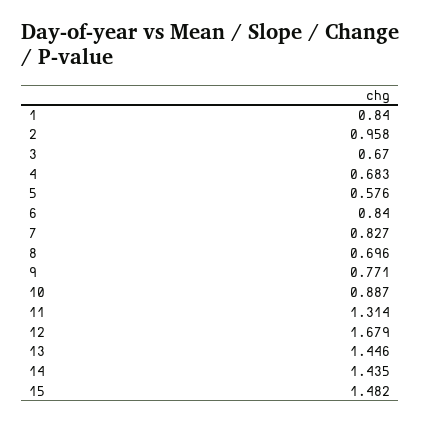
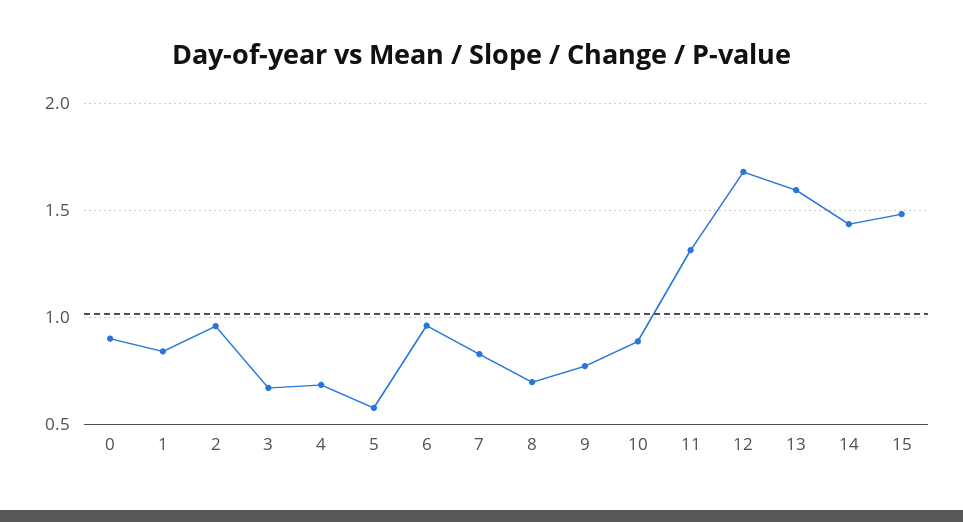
6: 0.84 -> 0.95
13: 1.446 -> 1.6
0: none -> 0.9

